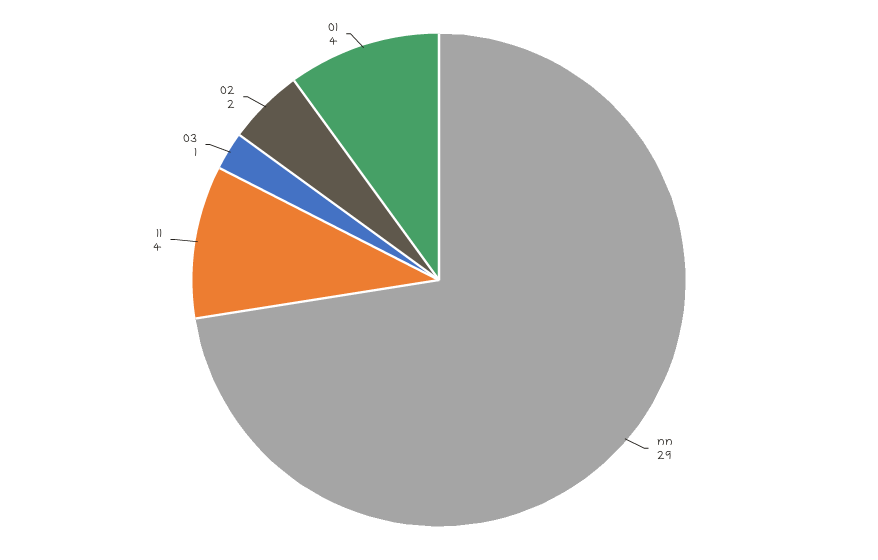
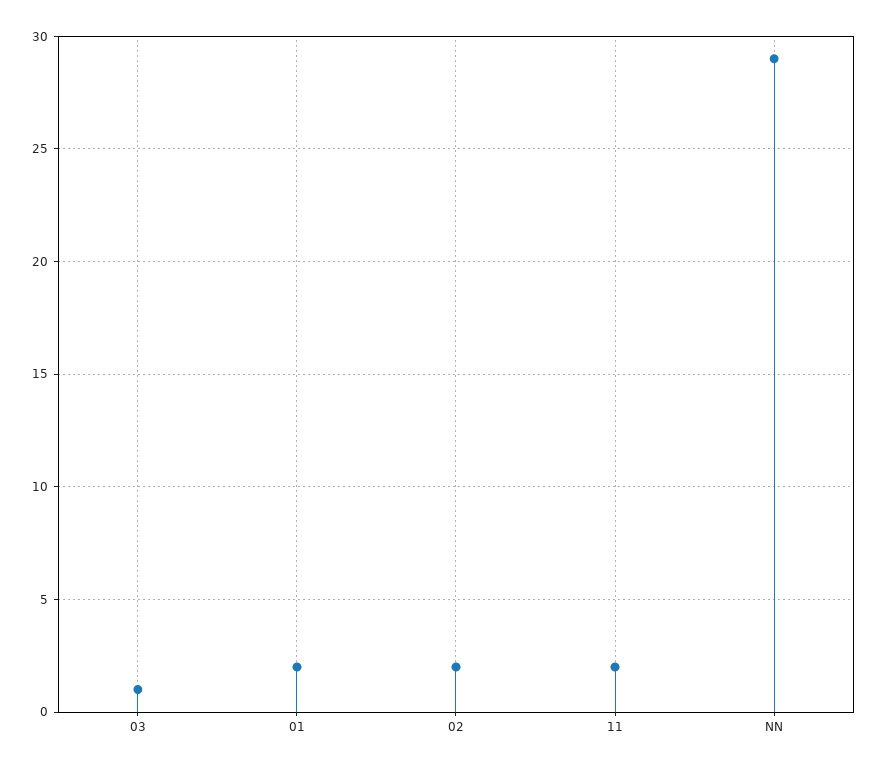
11: 4 -> 2
01: 4 -> 2

